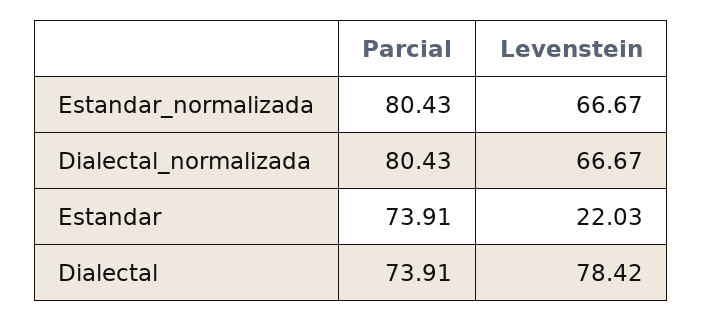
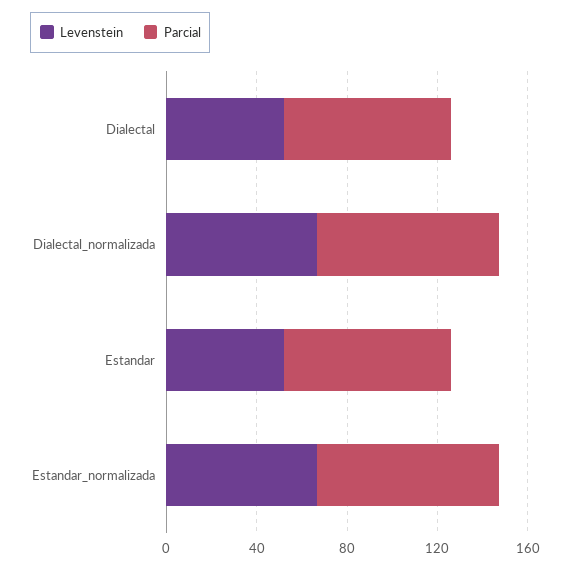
Levenstein, Estandar: 22.03 -> 50
Levenstein, Dialectal: 78.42 -> 50

